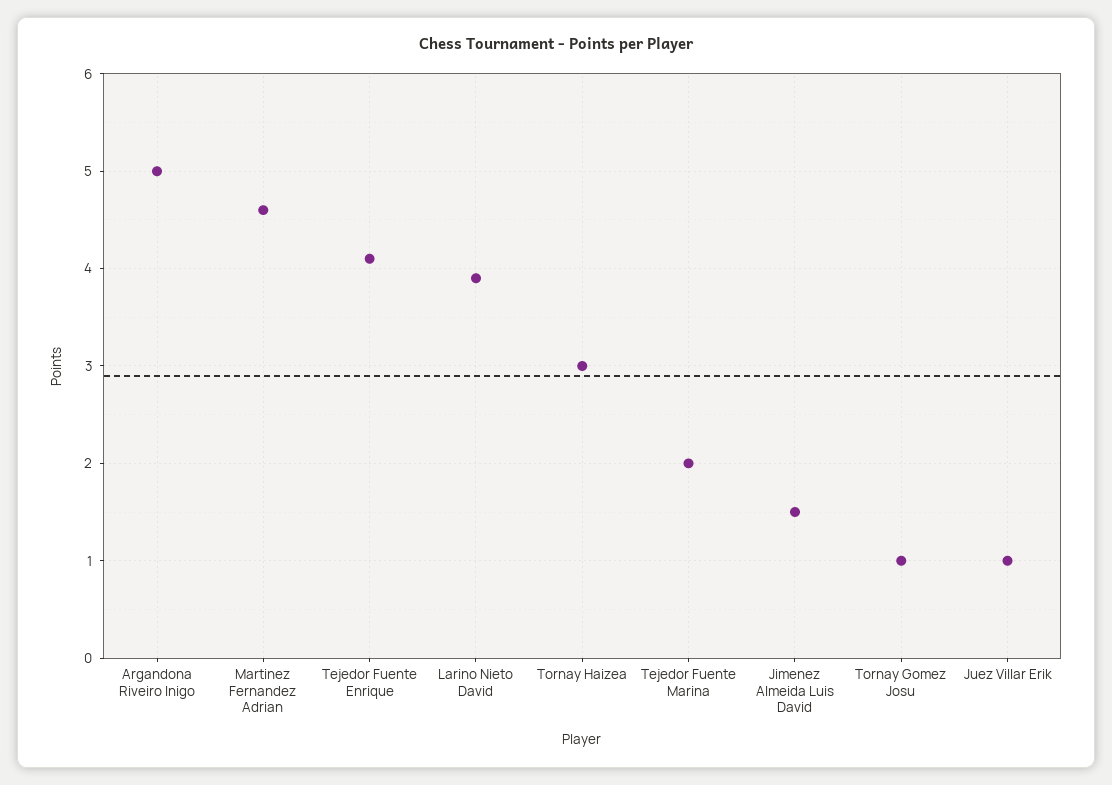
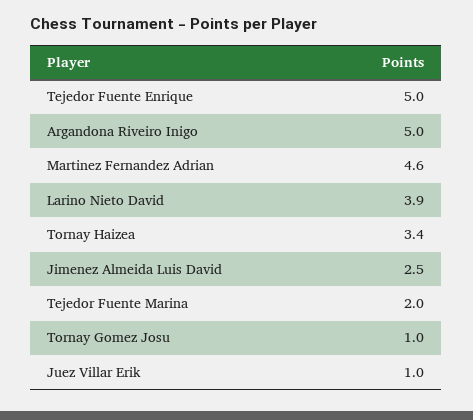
Tejedor Fuente Enrique: 4.1 -> 5
Tornay Haizea: 3 -> 3.4
Jimenez Almeida Luis David: 1.5 -> 2.5

